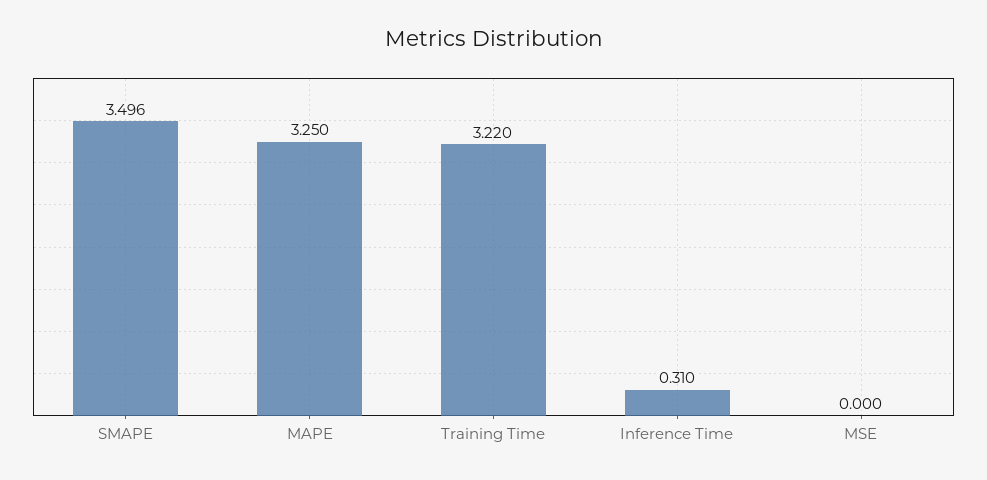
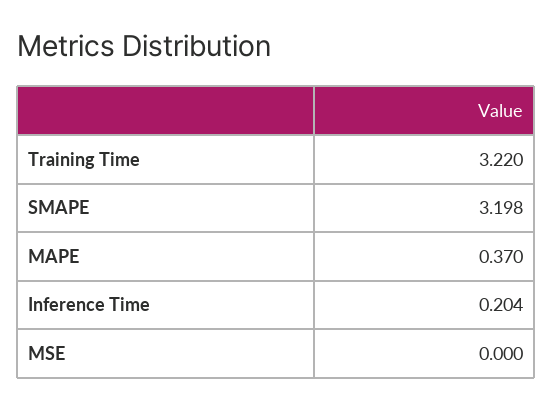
SMAPE: 3.496 -> 3.198
MAPE: 3.25 -> 0.37
Inference Time: 0.31 -> 0.204

